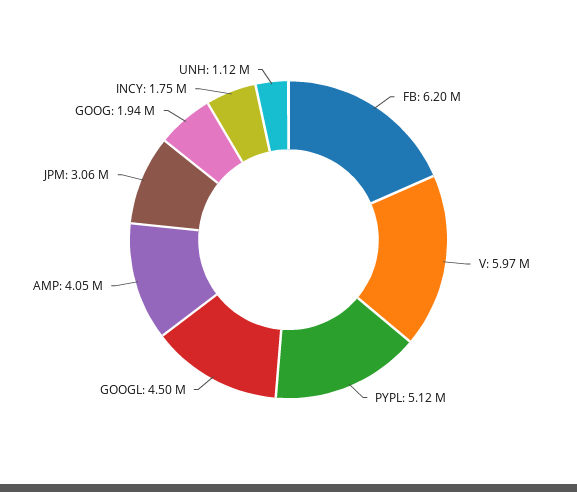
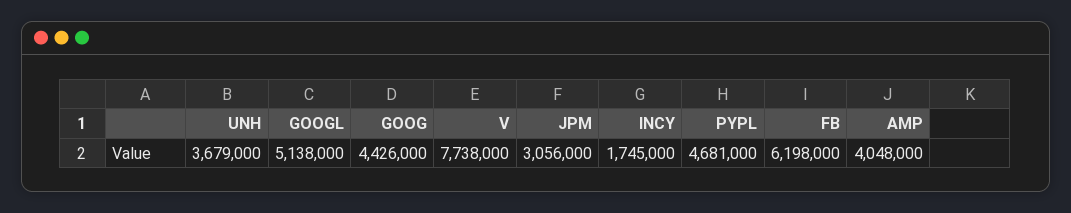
V: 5970000 -> 7738000
PYPL: 5120000 -> 4681000
GOOGL: 4500000 -> 5138000
GOOG: 1940000 -> 4426000
UNH: 1120000 -> 3679000

